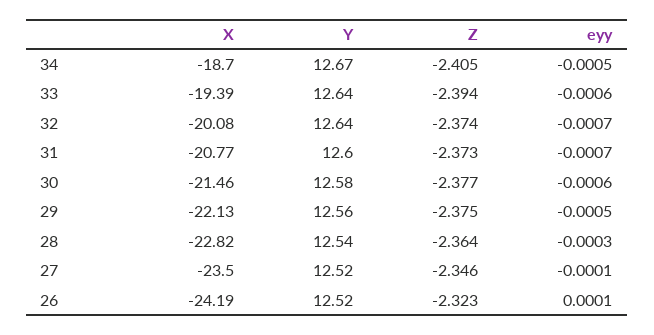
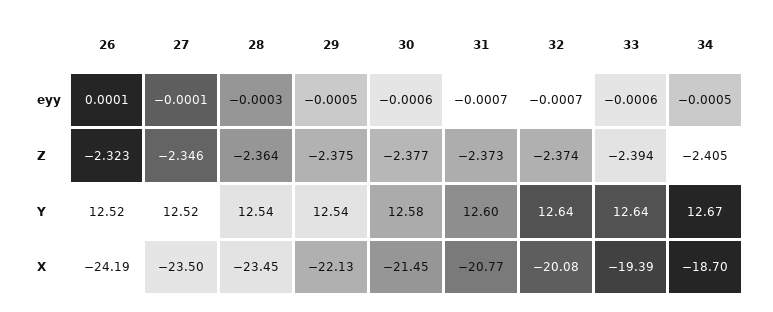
X, 30: -21.46 -> -21.45
Y, 29: 12.56 -> 12.54
X, 28: -22.82 -> -23.45

